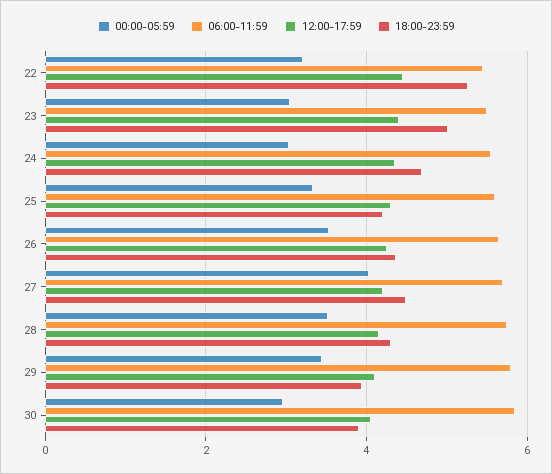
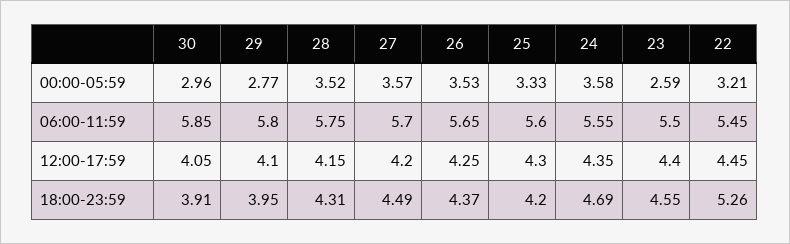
00:00-05:59, 23: 3 -> 2.59
18:00-23:59, 23: 5 -> 4.55
00:00-05:59, 24: 3 -> 3.58
00:00-05:59, 27: 4 -> 3.57
00:00-05:59, 29: 3.4 -> 2.77

